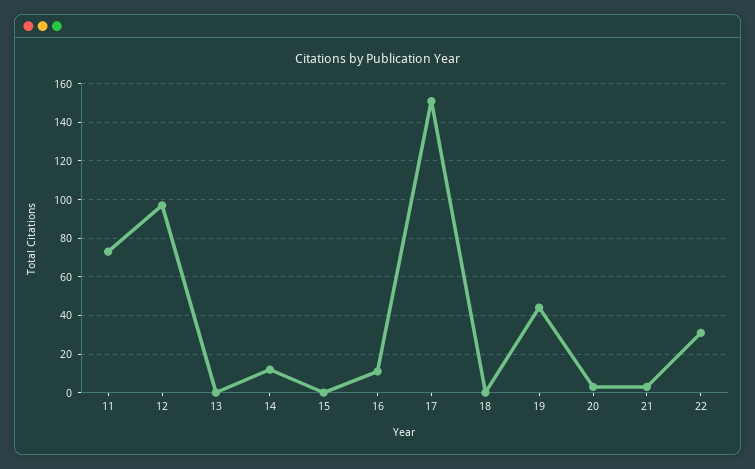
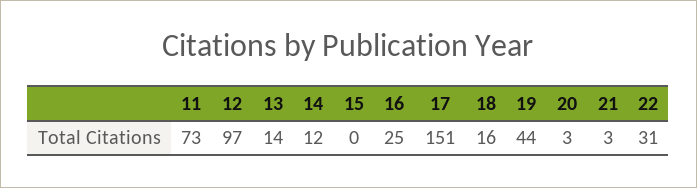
13: 0 -> 14
16: 10 -> 25
18: 0 -> 16

